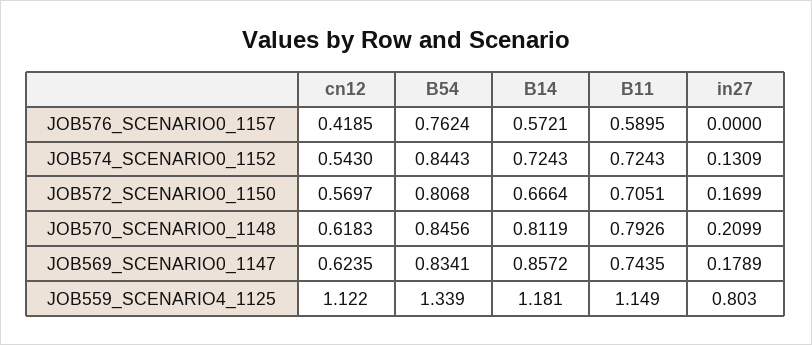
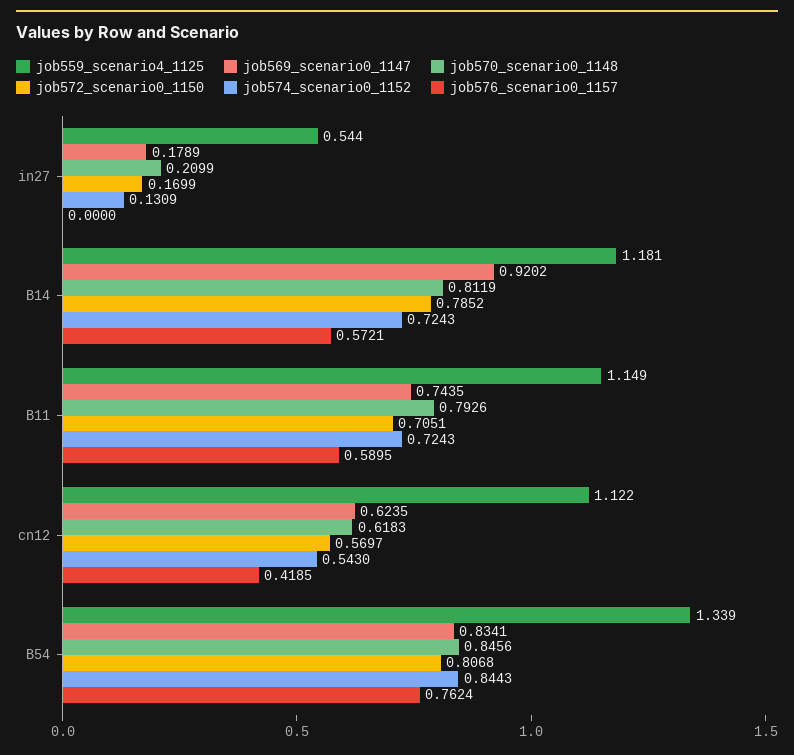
JOB572_SCENARIO0_1150, B14: 0.6664 -> 0.7852
JOB569_SCENARIO0_1147, B14: 0.8572 -> 0.9202
JOB559_SCENARIO4_1125, in27: 0.803 -> 0.544

